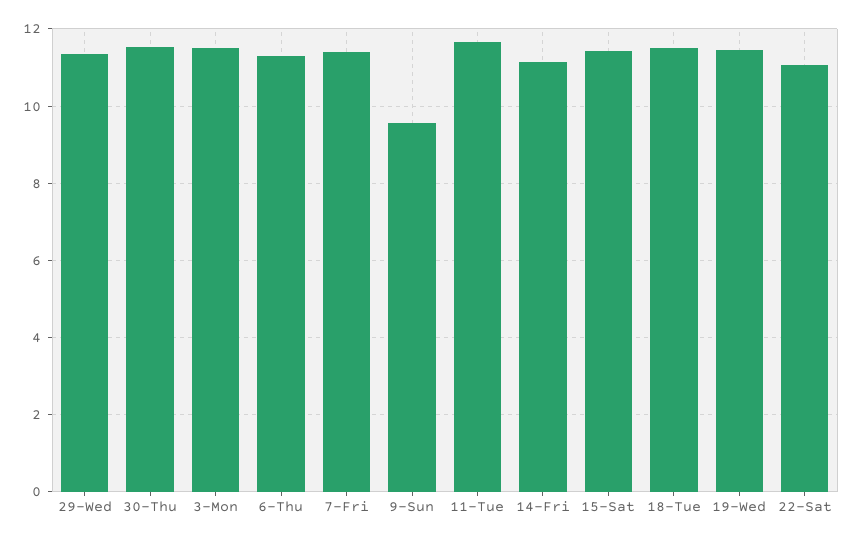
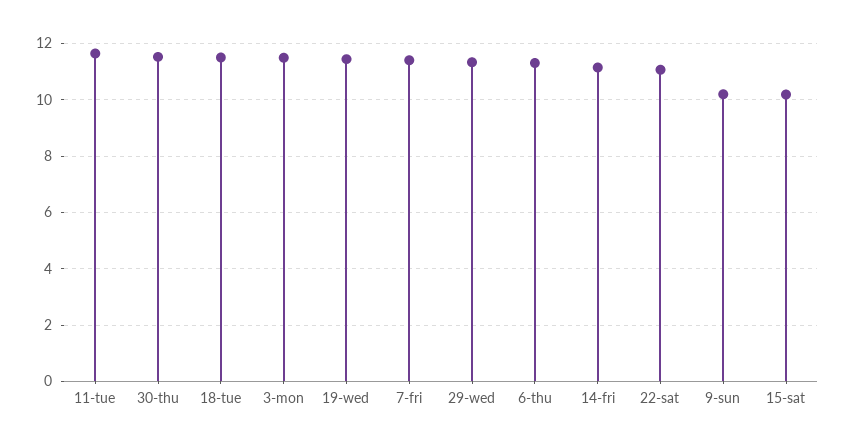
9-Sun: 9.6 -> 10.25
15-Sat: 11.4 -> 10.25

